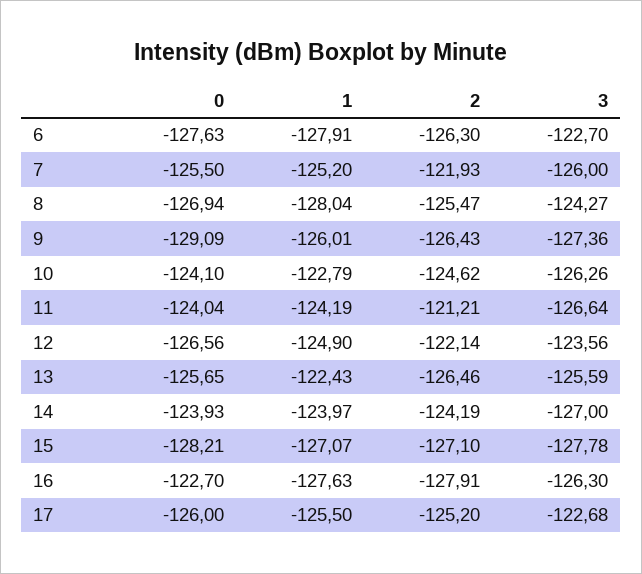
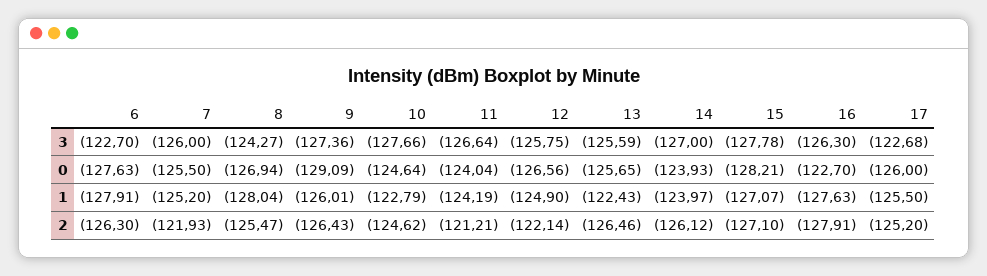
0, 10: -124.1 -> -124.64
3, 10: -126.26 -> -127.66
3, 12: -123.56 -> -125.75
2, 14: -124.19 -> -126.12

